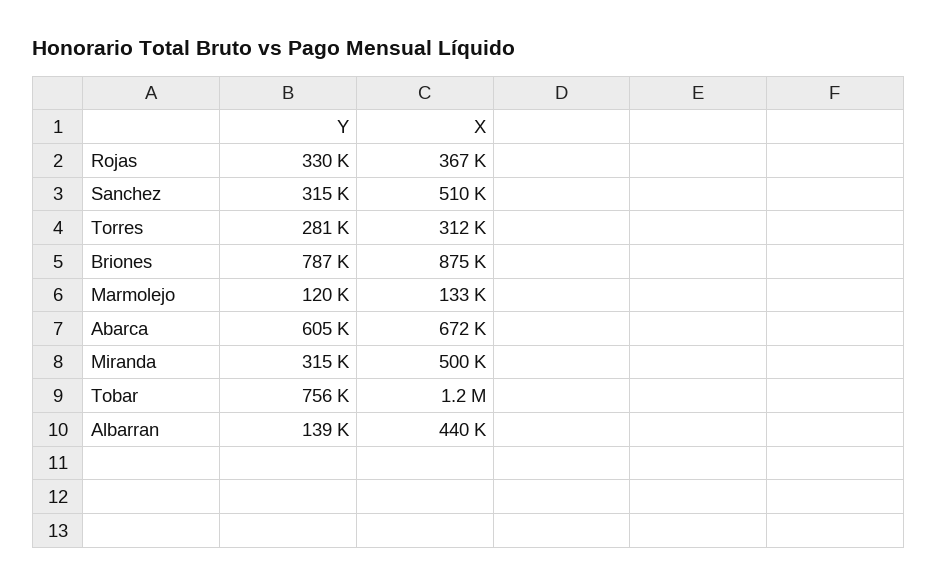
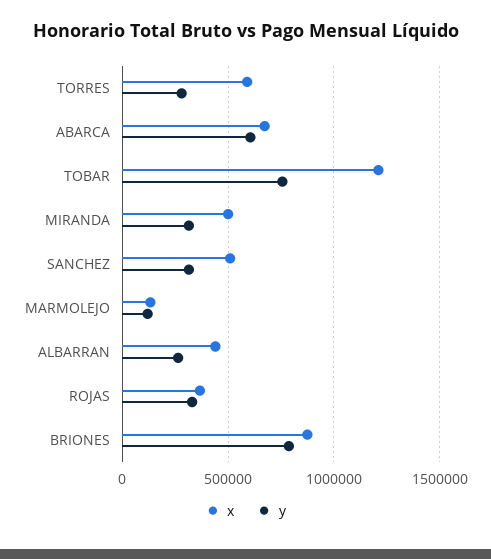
X, Torres: 312000 -> 600000
Y, Albarran: 139000 -> 250000

